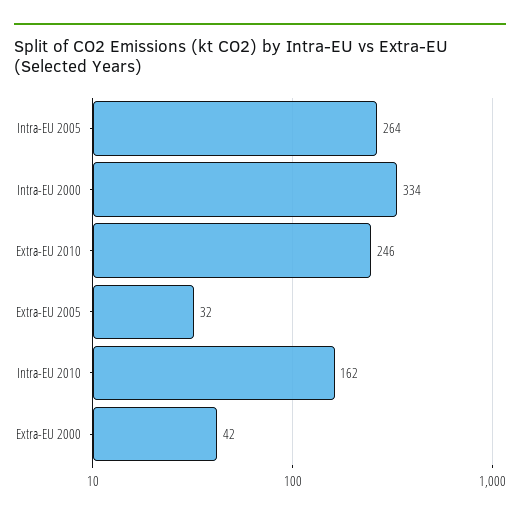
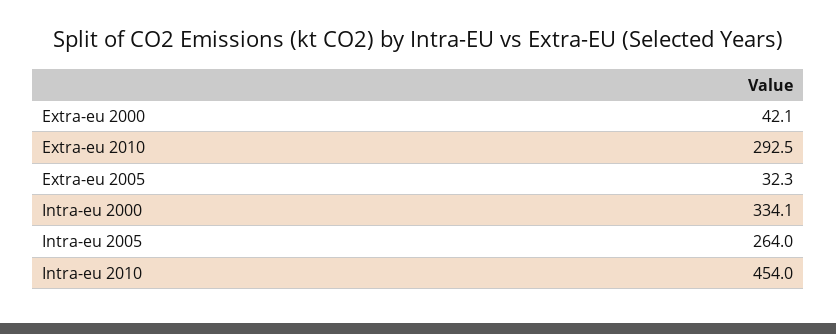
Extra-EU 2010: 246 -> 292.5
Intra-EU 2010: 162 -> 454

